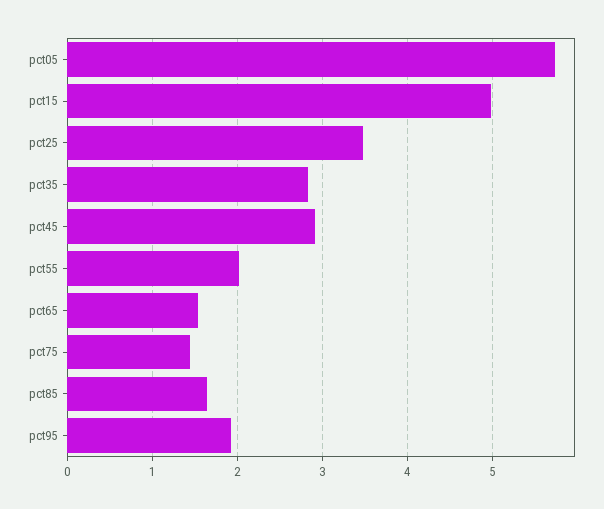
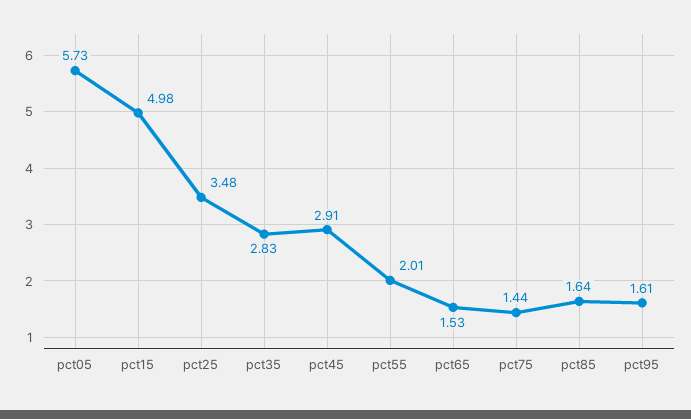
pct95: 1.9 -> 1.61

